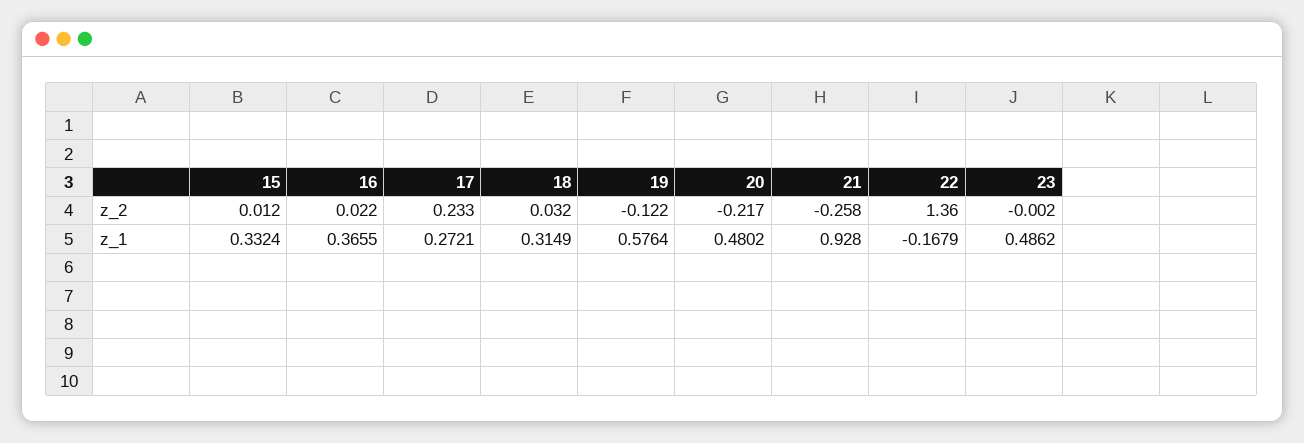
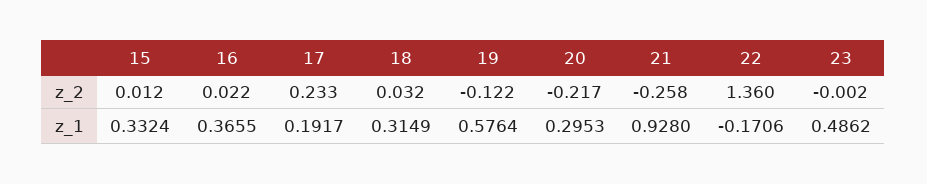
17, z_1: 0.2721 -> 0.1917
20, z_1: 0.4802 -> 0.2953
22, z_1: -0.1679 -> -0.1706

